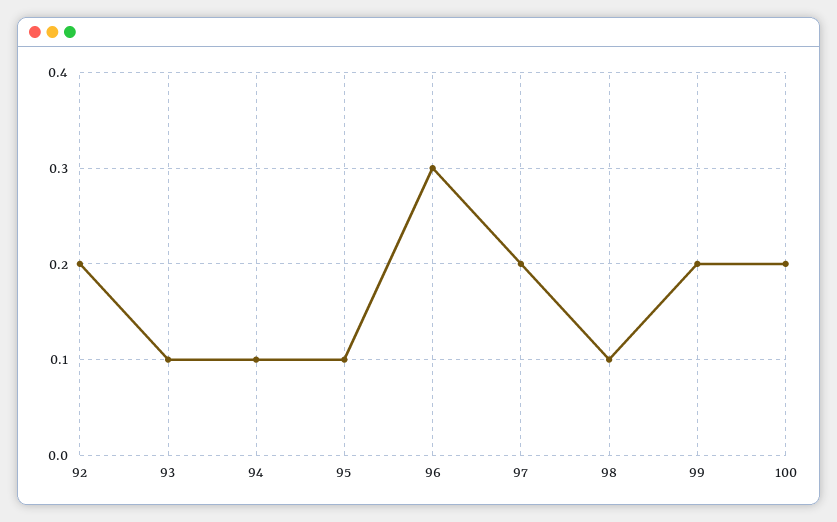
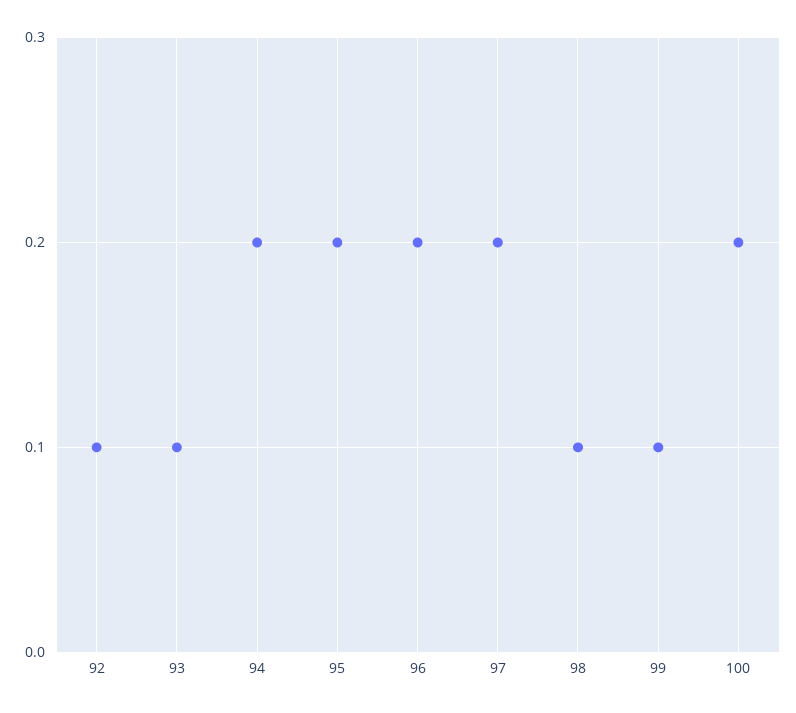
92: 0.2 -> 0.1
94: 0.1 -> 0.2
95: 0.1 -> 0.2
96: 0.3 -> 0.2
99: 0.2 -> 0.1

